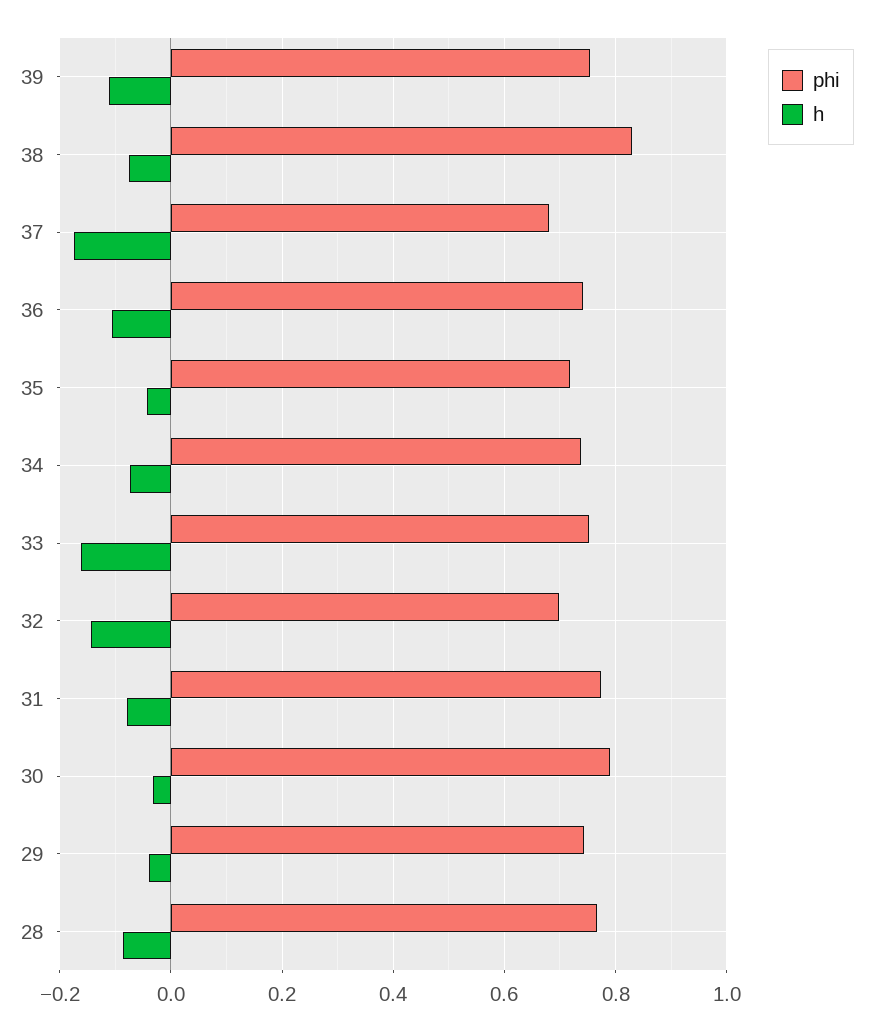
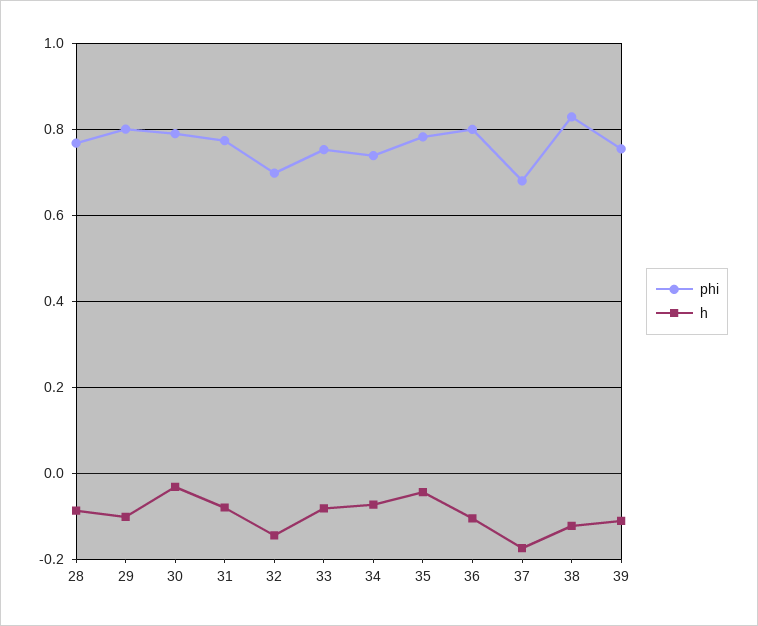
h, 38: -0.08 -> -0.12
phi, 36: 0.74 -> 0.8
phi, 35: 0.72 -> 0.78
h, 33: -0.16 -> -0.08
phi, 29: 0.74 -> 0.8
h, 29: -0.04 -> -0.1

